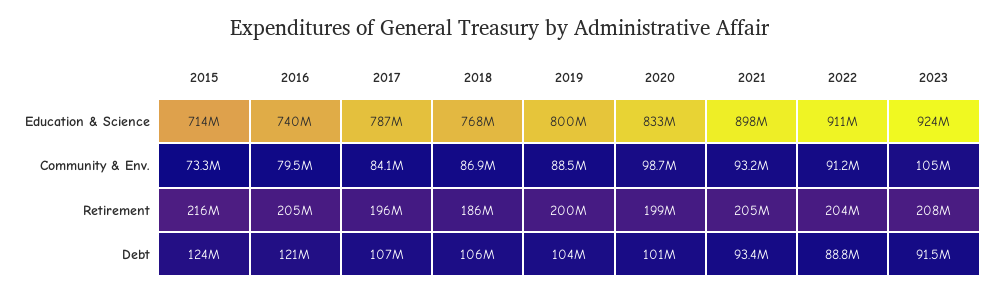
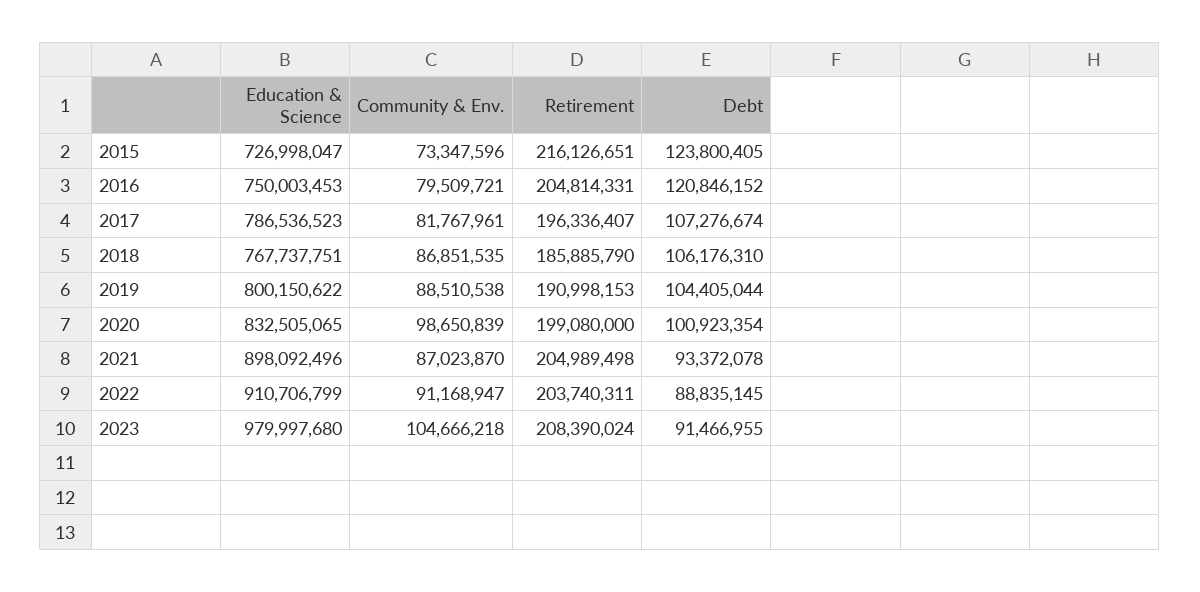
2015, Education & Science: 714000000 -> 726998047
2016, Education & Science: 740000000 -> 750003453
2023, Education & Science: 924000000 -> 979997680
2017, Community & Env.: 84100000 -> 81767961
2021, Community & Env.: 93200000 -> 87023870
2019, Retirement: 200000000 -> 190998153

